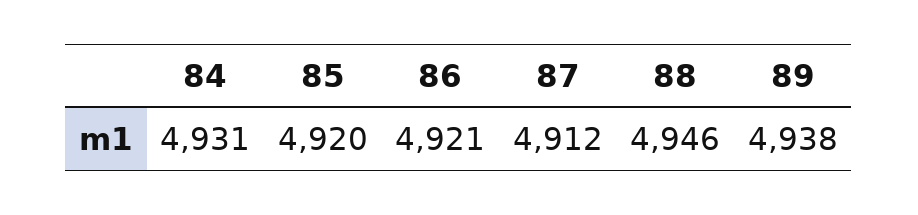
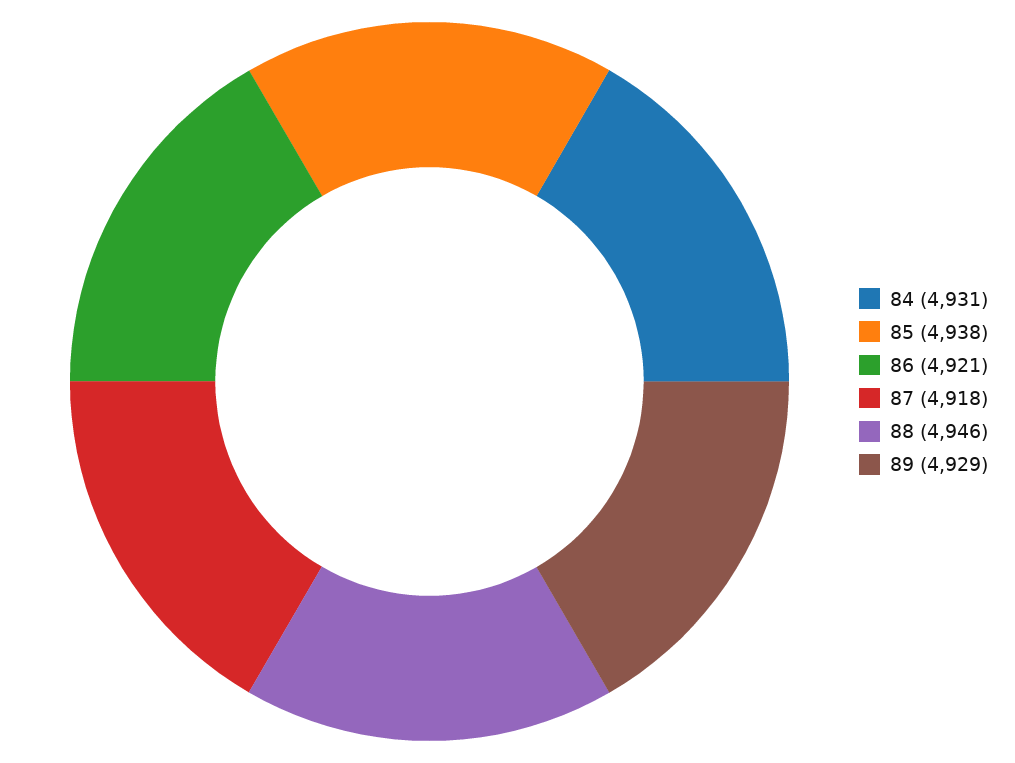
85: 4920 -> 4938
87: 4912 -> 4918
89: 4938 -> 4929

